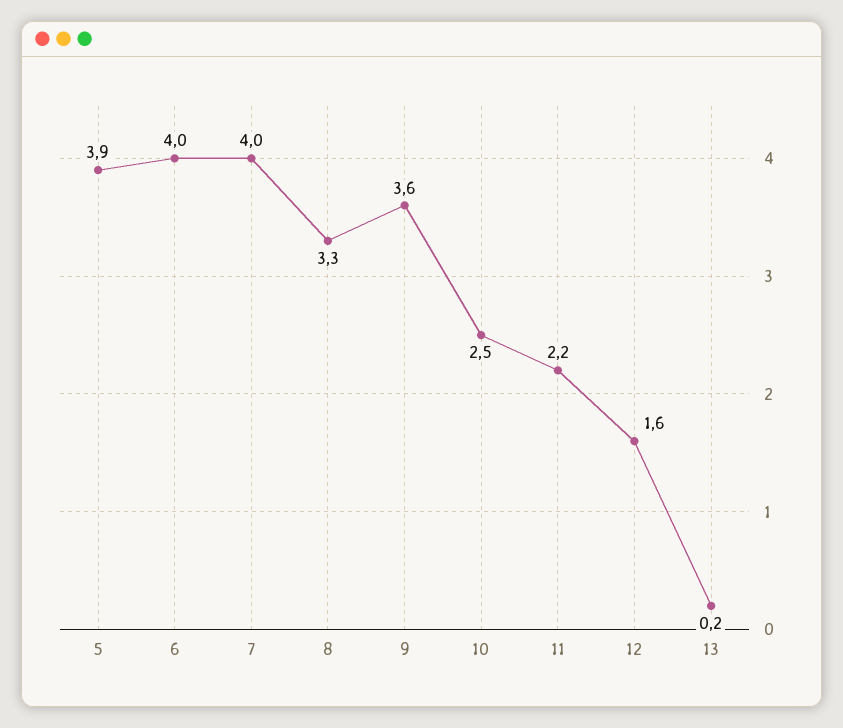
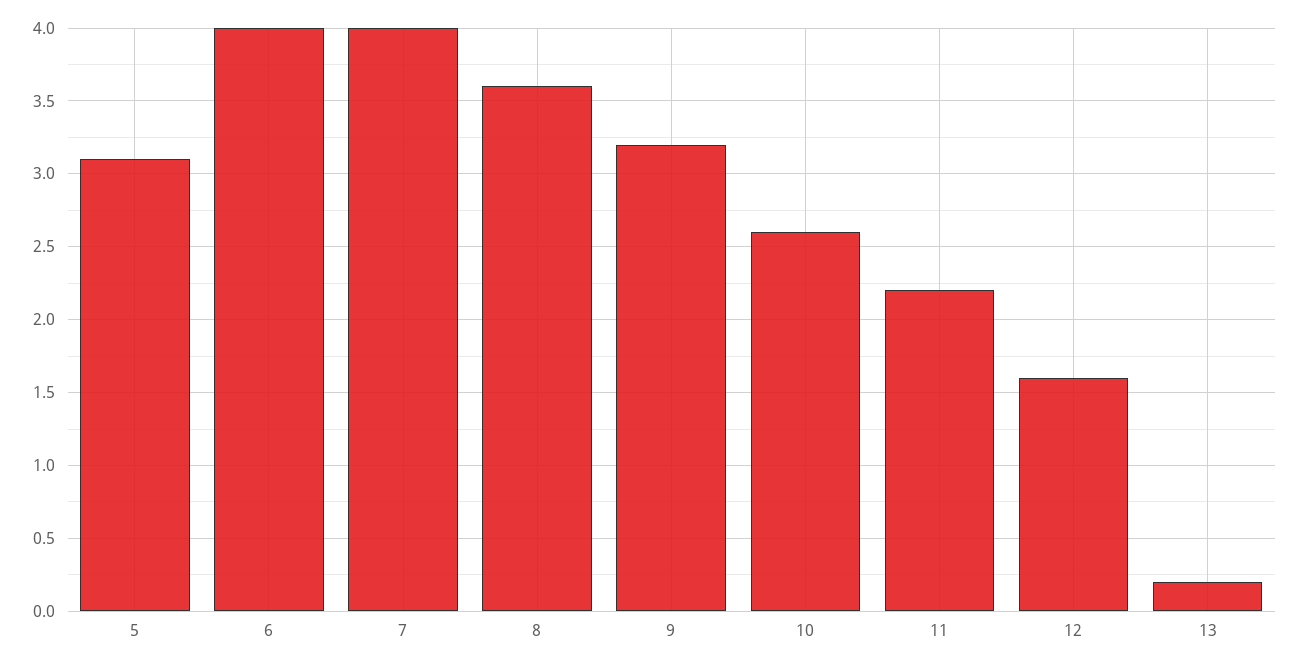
5: 3.9 -> 3.1
8: 3.3 -> 3.6
9: 3.6 -> 3.2
10: 2.5 -> 2.6

